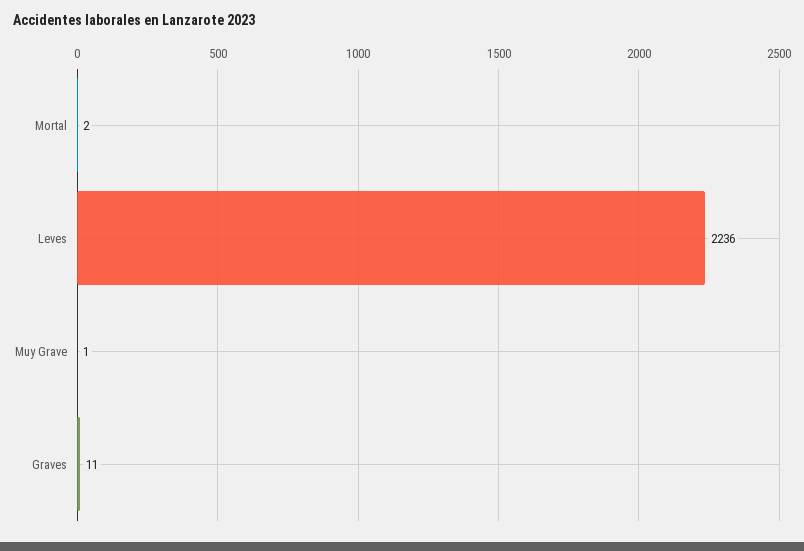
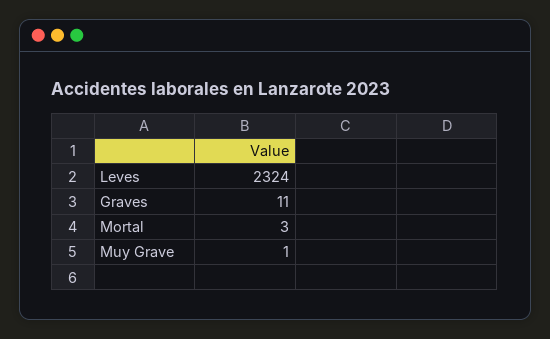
Mortal: 2 -> 3
Leves: 2236 -> 2324

